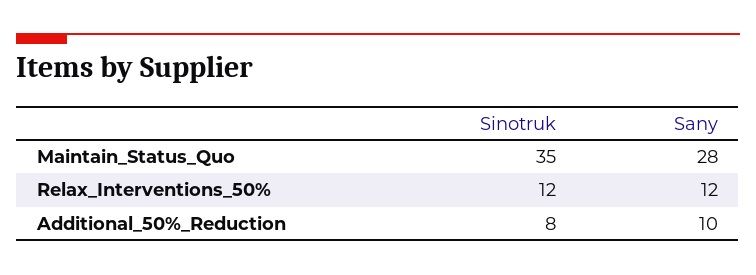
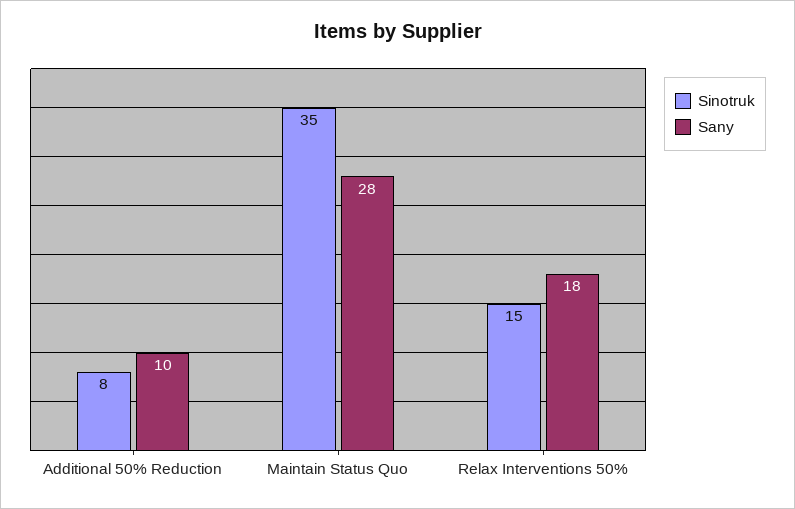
Sinotruk, Relax_Interventions_50%: 12 -> 15
Sany, Relax_Interventions_50%: 12 -> 18

